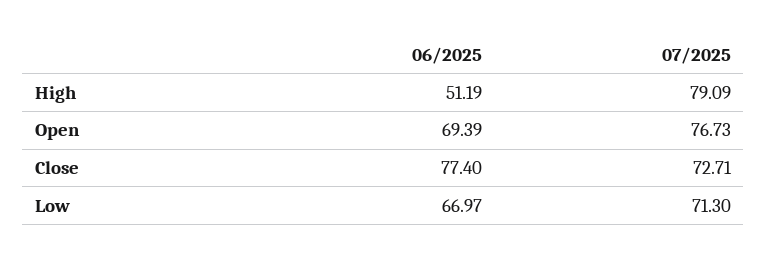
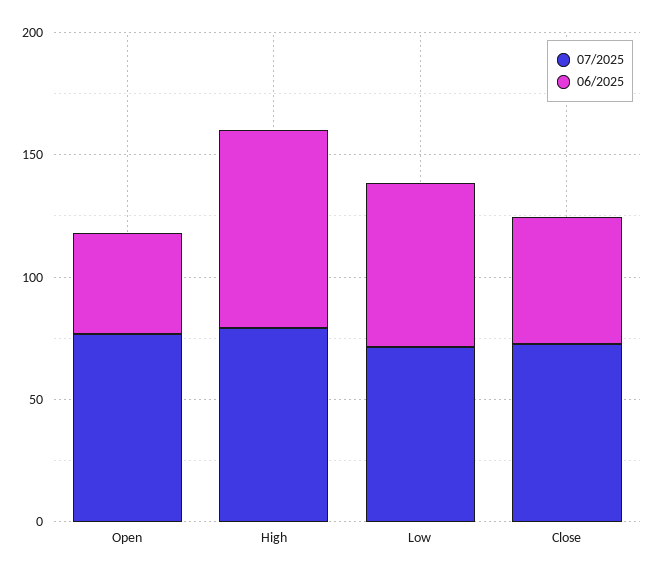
06/2025, High: 51.19 -> 80
06/2025, Open: 69.39 -> 40
06/2025, Close: 77.4 -> 50

